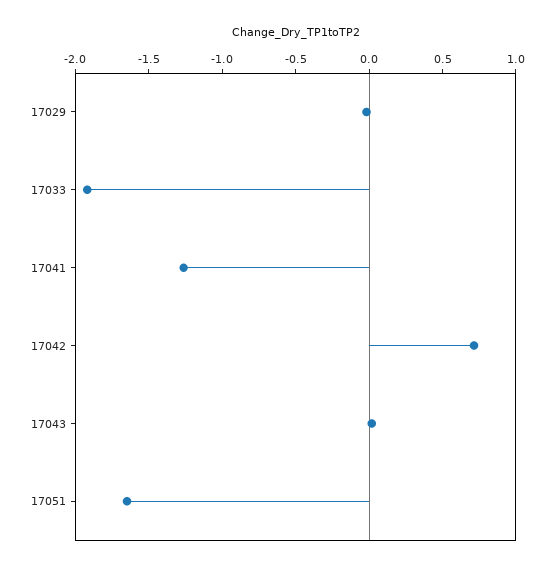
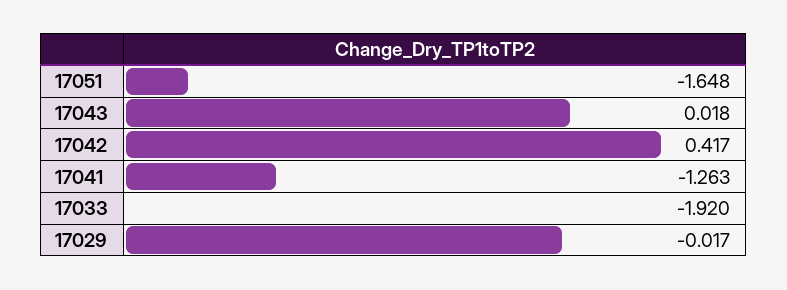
17042: 0.7 -> 0.417

